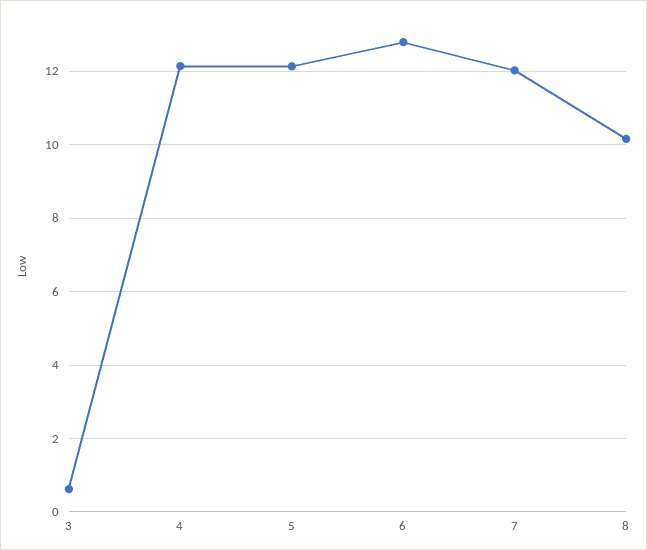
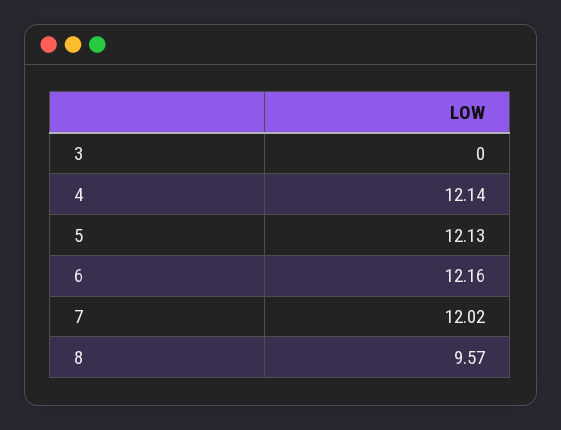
3: 0.6 -> 0
6: 12.8 -> 12.16
8: 10.2 -> 9.57

